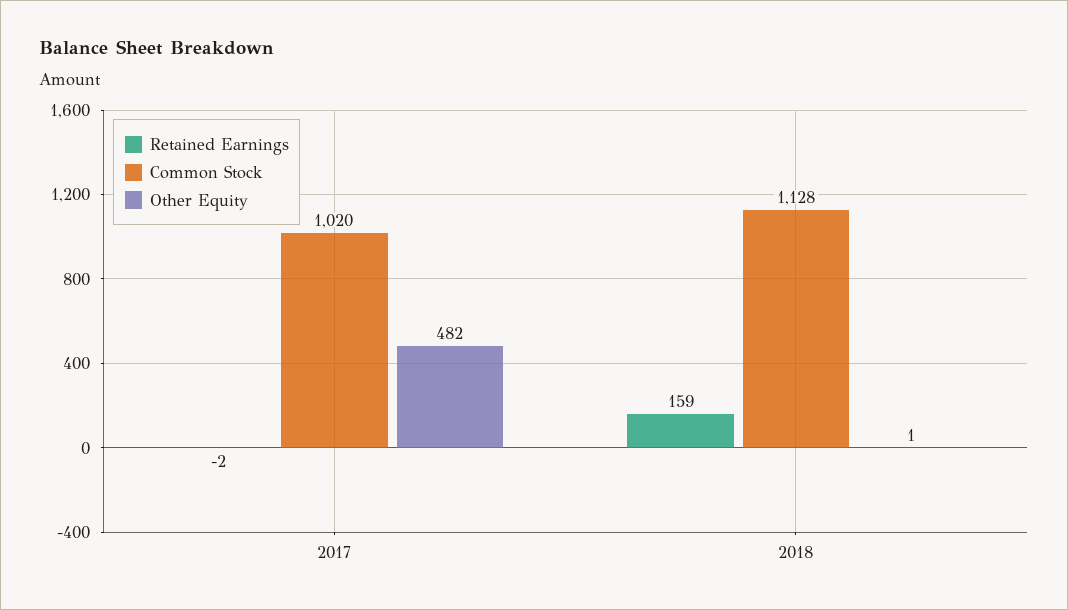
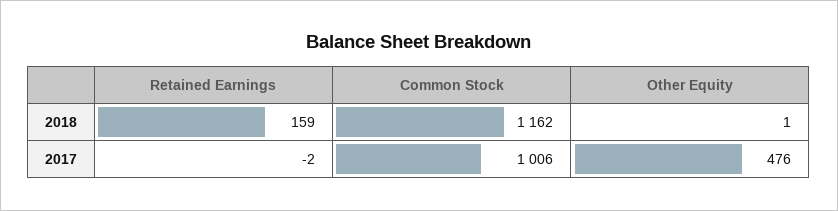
Common Stock, 2017: 1020 -> 1006
Other Equity, 2017: 482 -> 476
Common Stock, 2018: 1128 -> 1162

